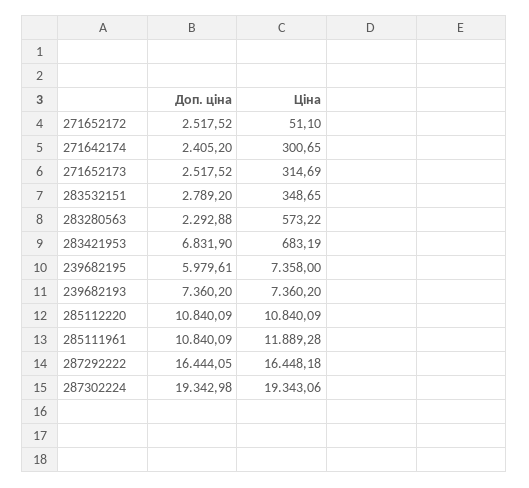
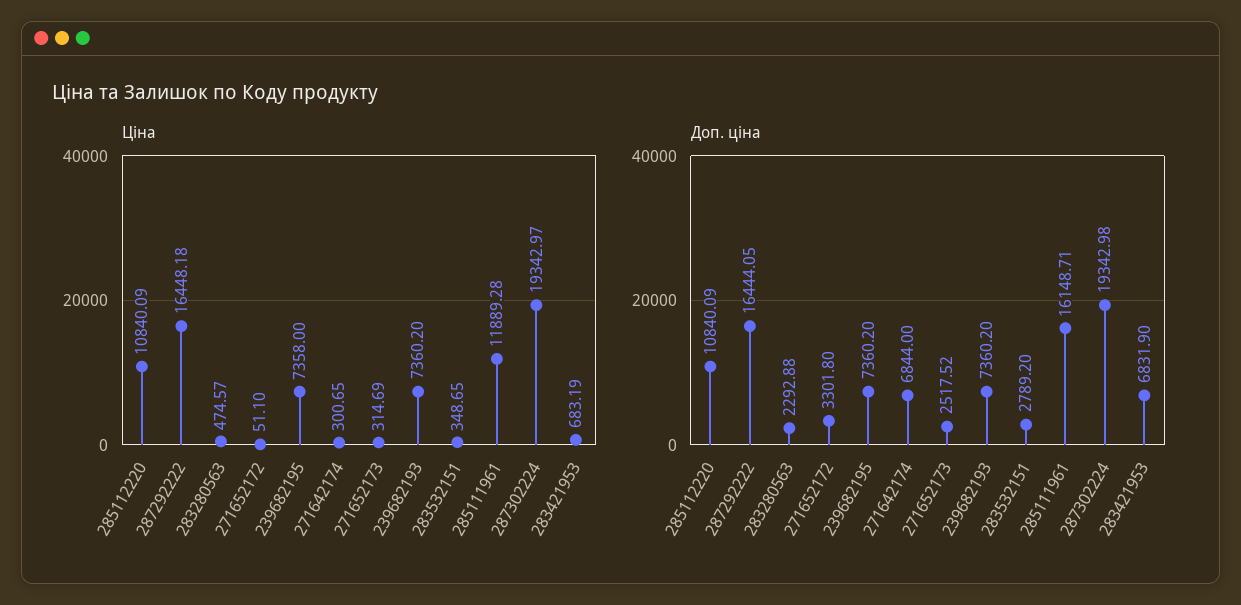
Доп. ціна, 271652172: 2517.52 -> 3301.8
Доп. ціна, 271642174: 2405.2 -> 6844
Ціна, 283280563: 573.22 -> 474.57
Доп. ціна, 239682195: 5979.61 -> 7360.2
Доп. ціна, 285111961: 10840.09 -> 16148.71
Ціна, 287302224: 19343.06 -> 19342.97

